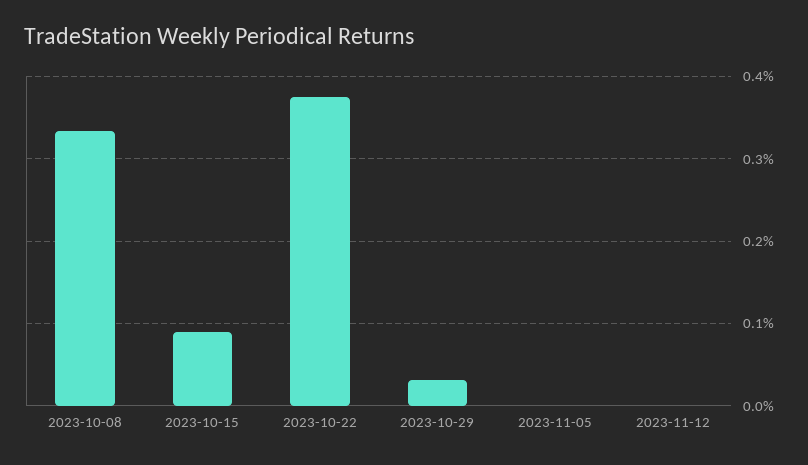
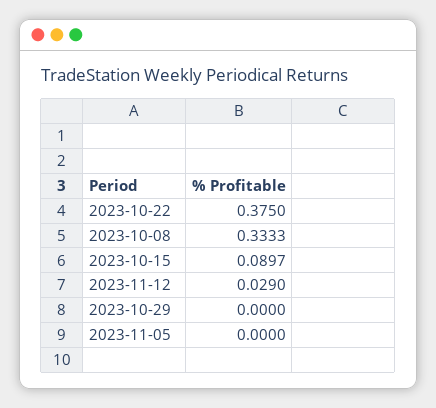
2023-10-29: 0.03 -> 0
2023-11-12: 0 -> 0.029

